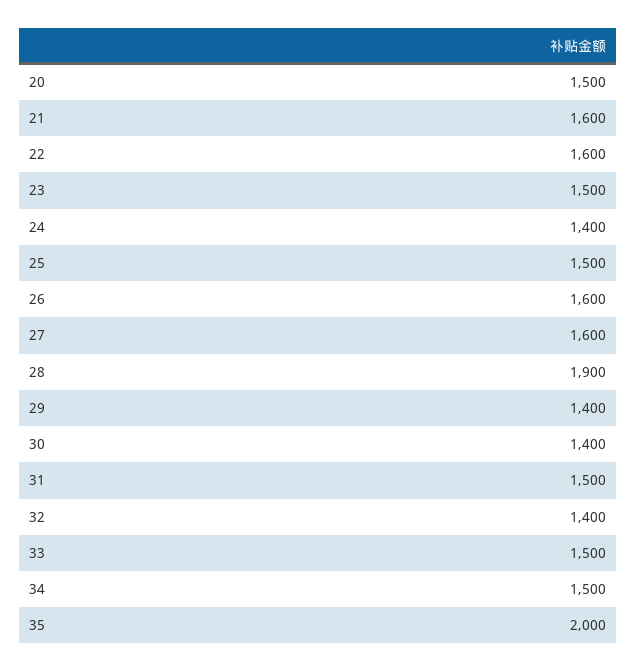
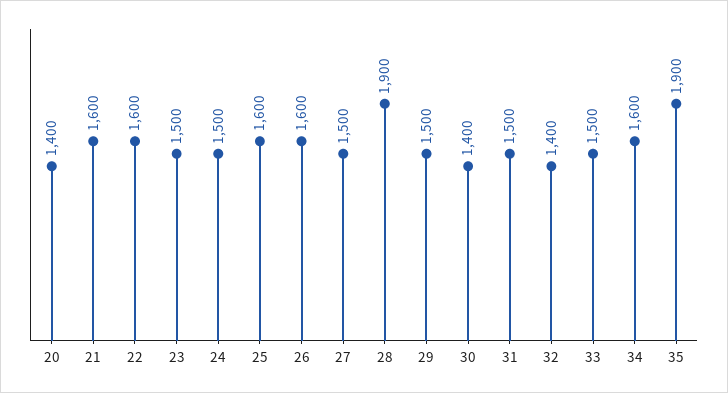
20: 1500 -> 1400
24: 1400 -> 1500
25: 1500 -> 1600
27: 1600 -> 1500
29: 1400 -> 1500
34: 1500 -> 1600
35: 2000 -> 1900

